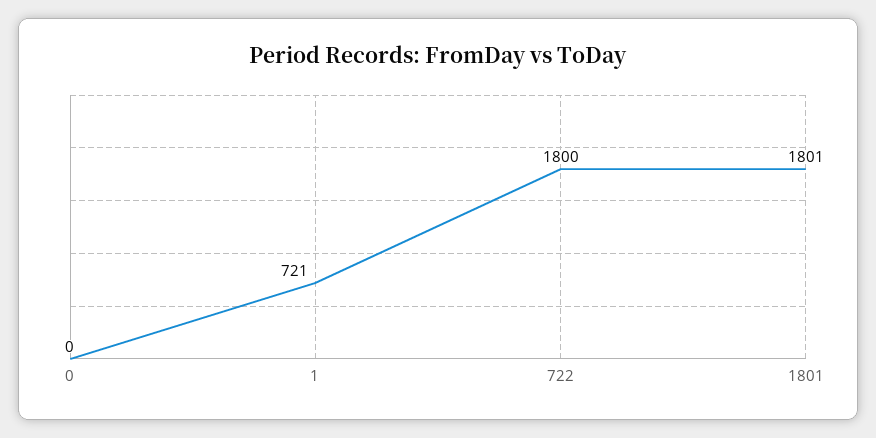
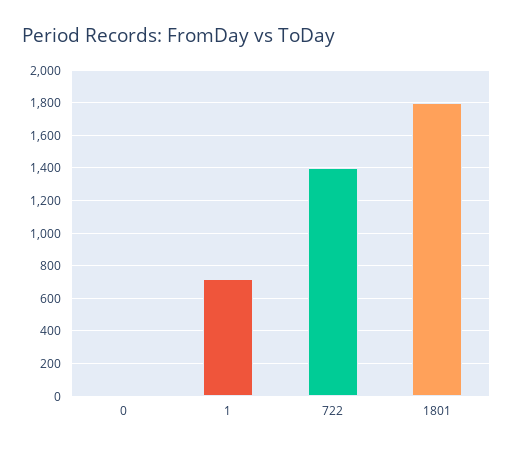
722: 1800 -> 1400

